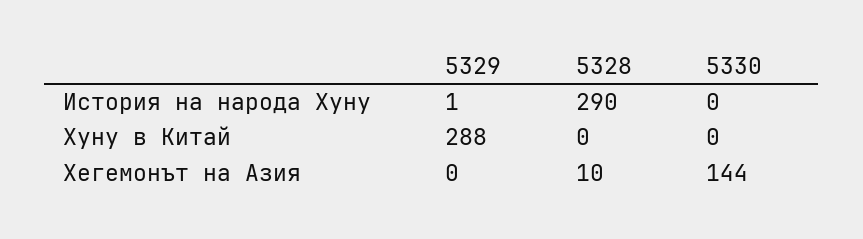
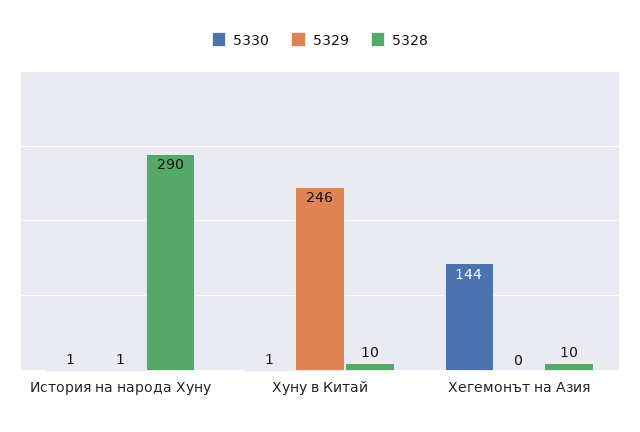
5330, История на народа Хуну: 0 -> 1
5329, Хуну в Китай: 288 -> 246
5328, Хуну в Китай: 0 -> 10
5330, Хуну в Китай: 0 -> 1

